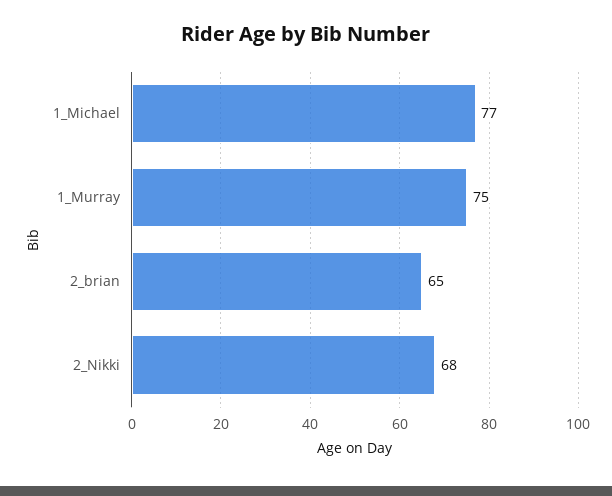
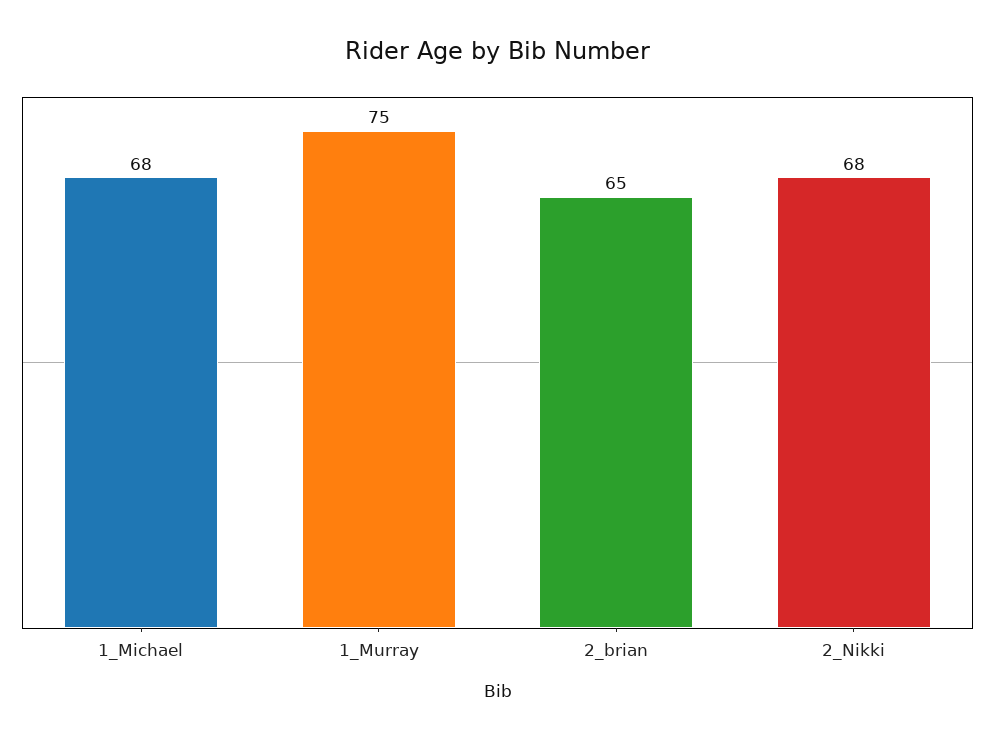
1_Michael: 77 -> 68

